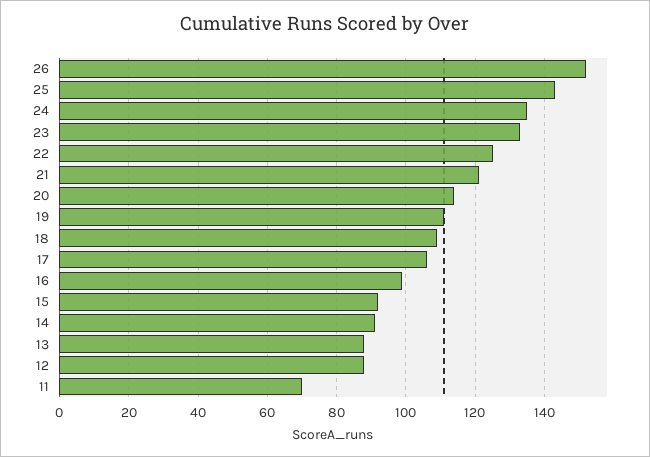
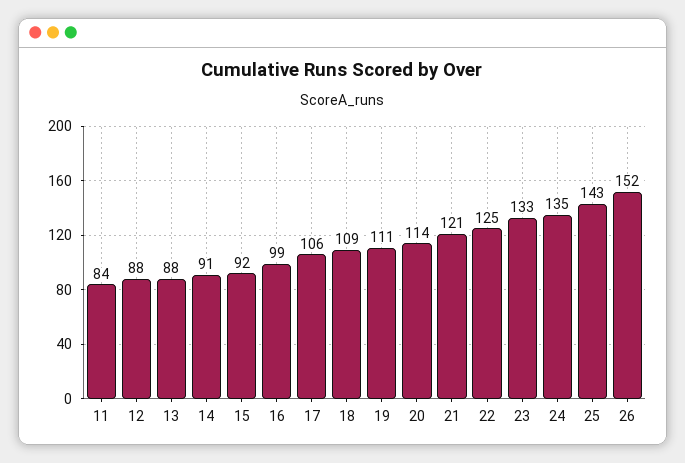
11: 70 -> 84

